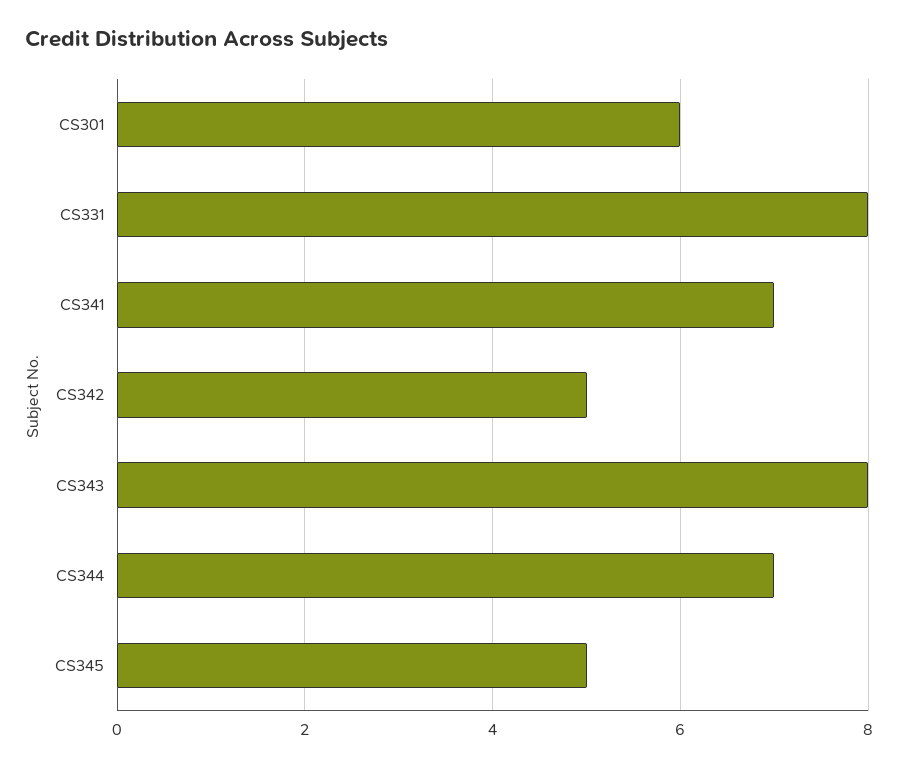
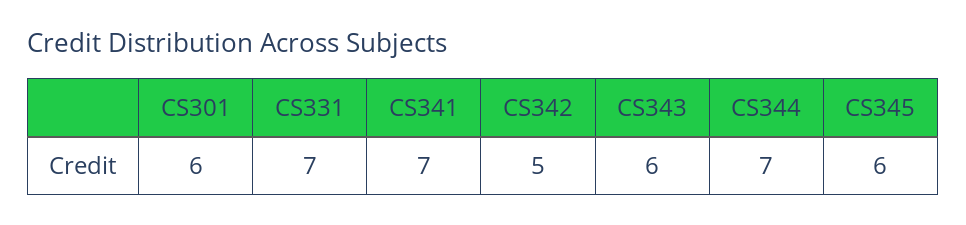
CS331: 8 -> 7
CS343: 8 -> 6
CS345: 5 -> 6

